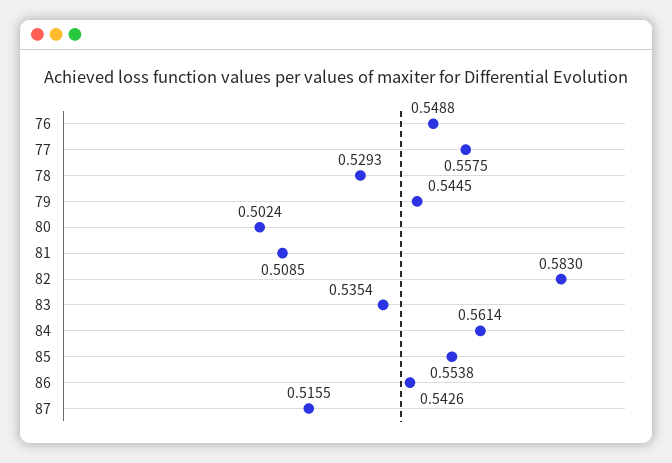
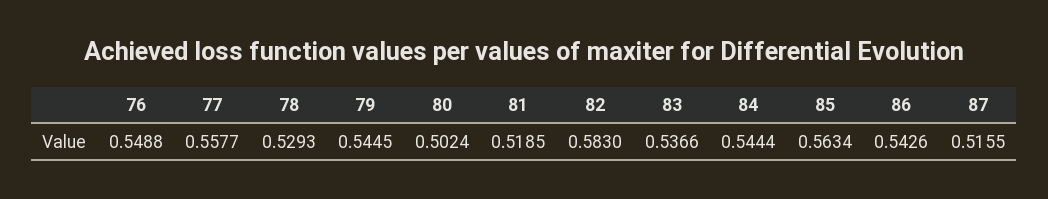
77: 0.5575 -> 0.5577
81: 0.5085 -> 0.5185
83: 0.5354 -> 0.5366
84: 0.5614 -> 0.5444
85: 0.5538 -> 0.5634

